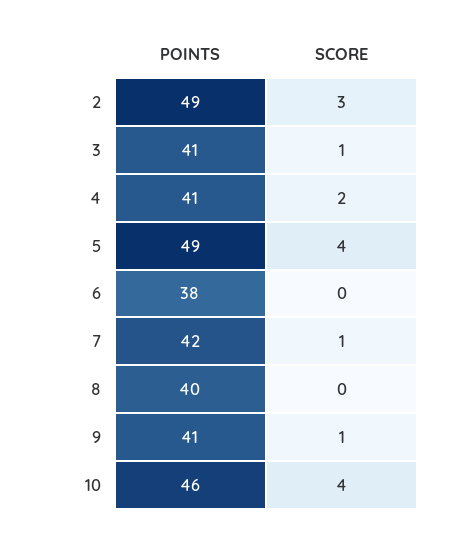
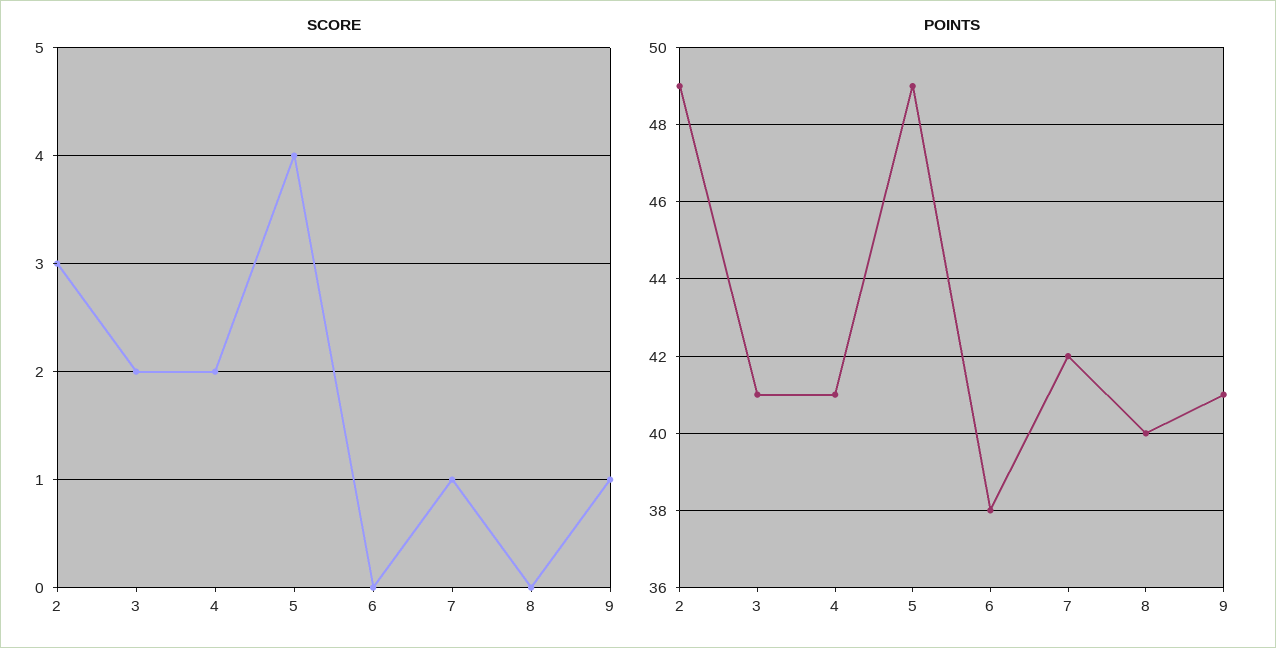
SCORE, 3: 1 -> 2
POINTS, 10: 46 -> none
SCORE, 10: 4 -> none

